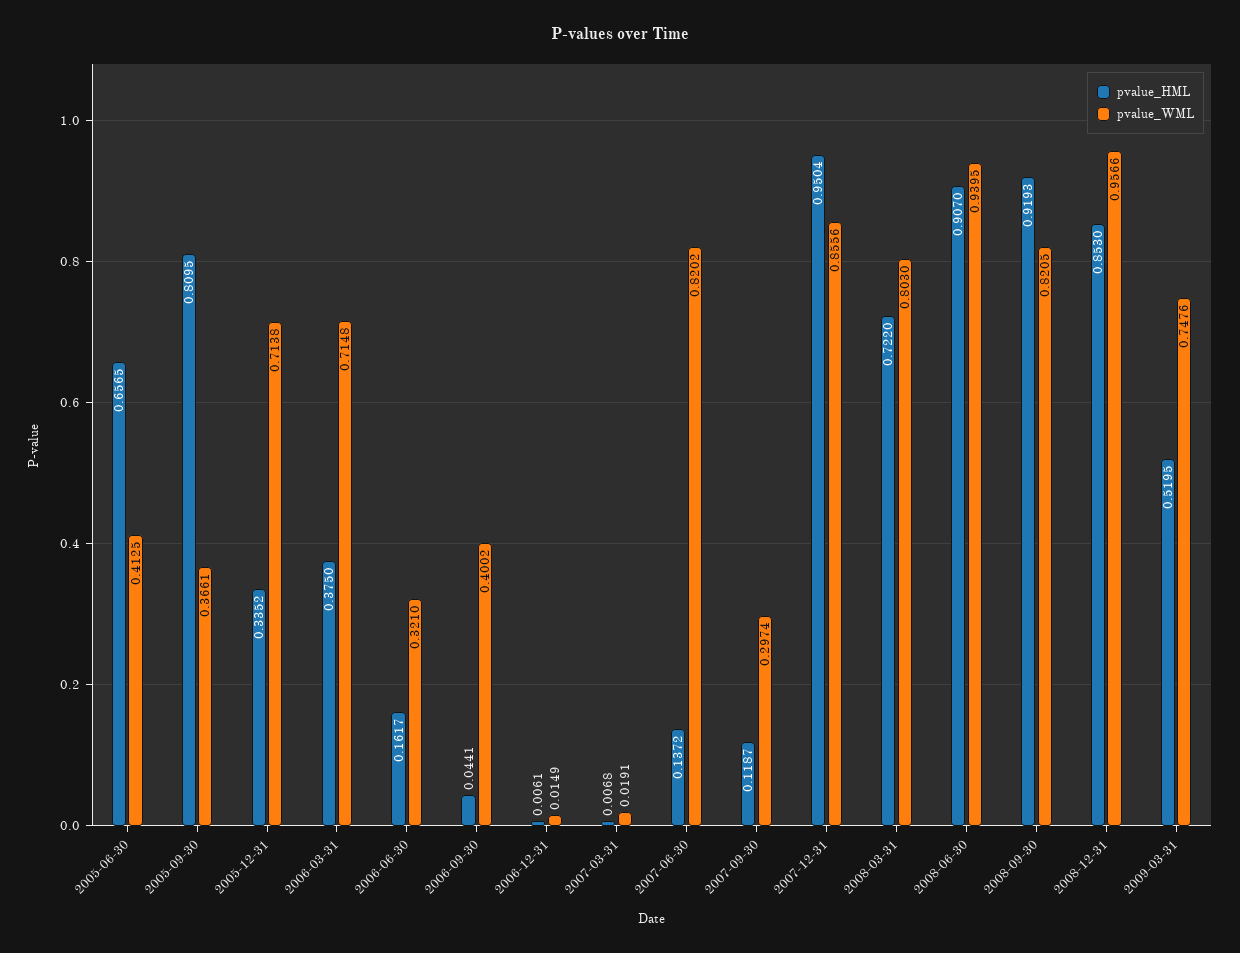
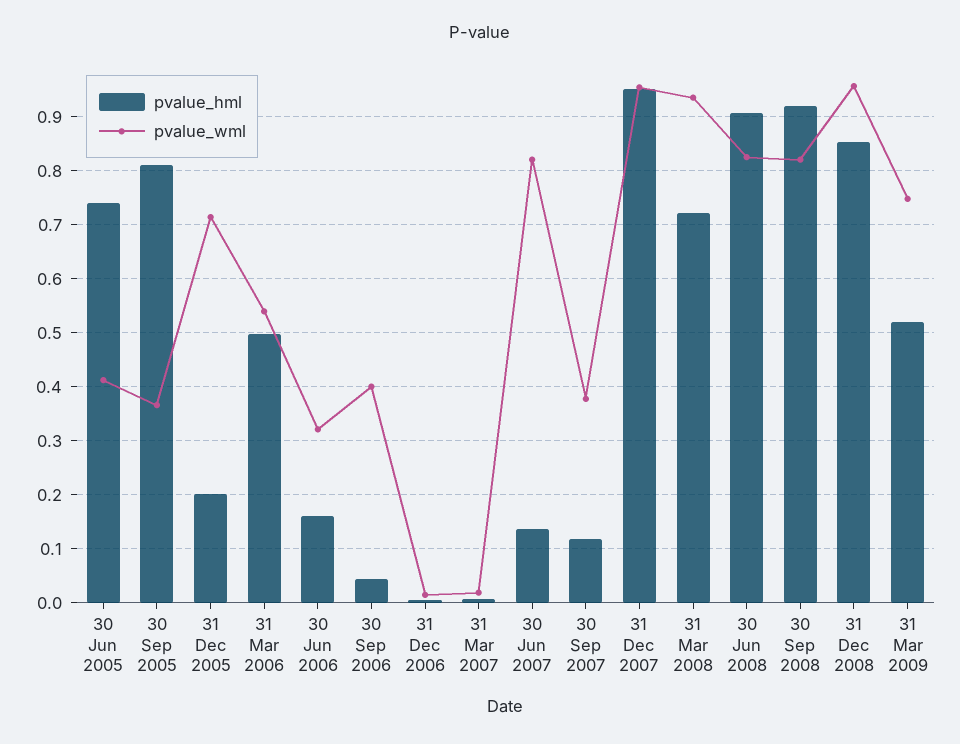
pvalue_HML, 2005-06-30: 0.6565 -> 0.74
pvalue_HML, 2005-12-31: 0.3352 -> 0.2
pvalue_HML, 2006-03-31: 0.375 -> 0.5
pvalue_WML, 2006-03-31: 0.7148 -> 0.54
pvalue_WML, 2007-09-30: 0.2974 -> 0.38
pvalue_WML, 2007-12-31: 0.8556 -> 0.96
pvalue_WML, 2008-03-31: 0.803 -> 0.94
pvalue_WML, 2008-06-30: 0.9395 -> 0.82

